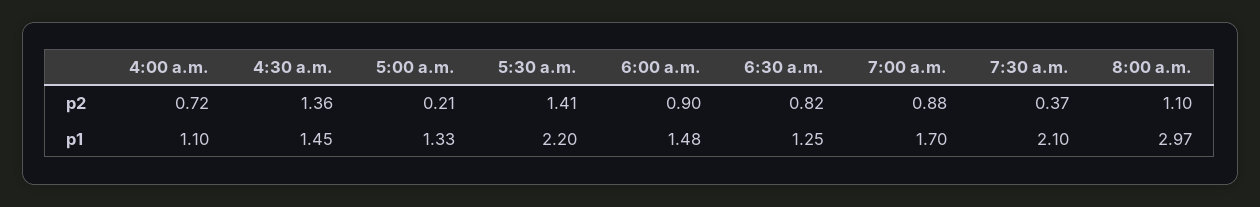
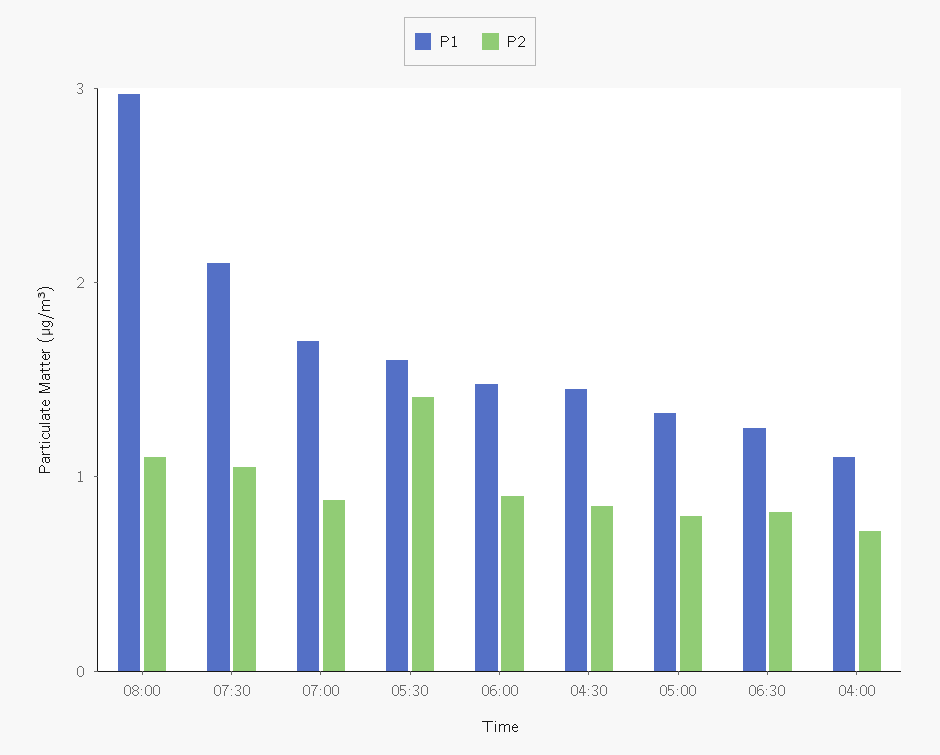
p2, 4:30 a.m.: 1.36 -> 0.8
p2, 5:00 a.m.: 0.21 -> 0.8
p2, 7:30 a.m.: 0.37 -> 1
p1, 5:30 a.m.: 2.2 -> 1.6

